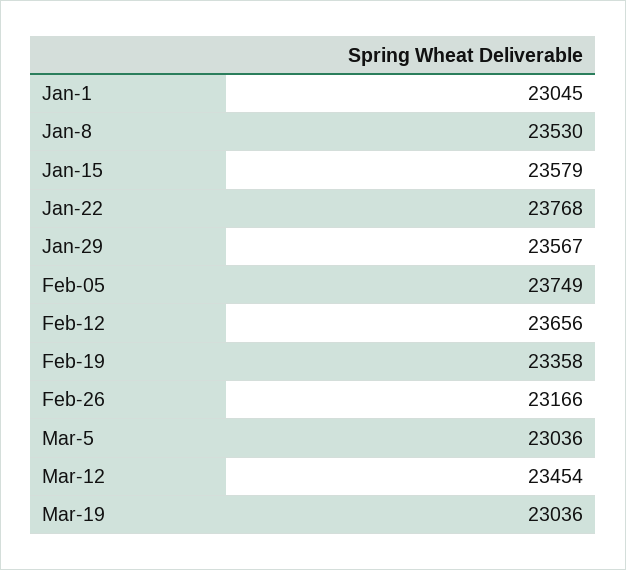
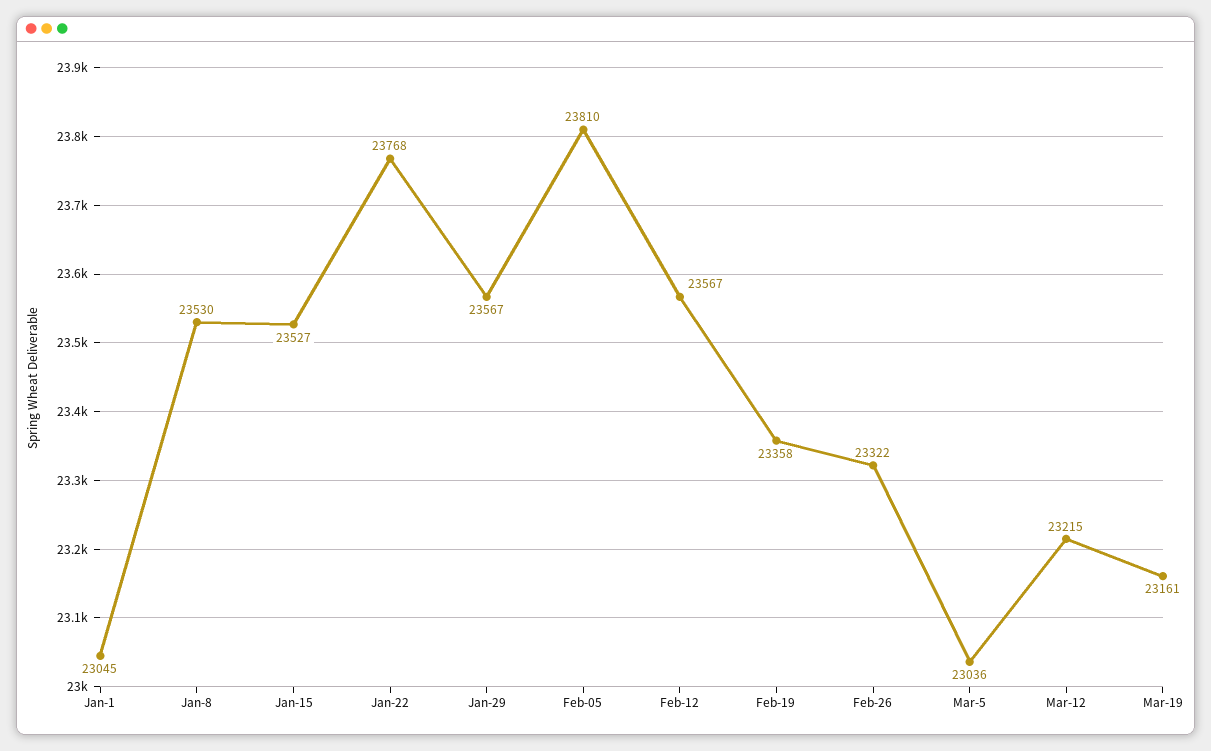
Jan-15: 23579 -> 23527
Feb-05: 23749 -> 23810
Feb-12: 23656 -> 23567
Feb-26: 23166 -> 23322
Mar-12: 23454 -> 23215
Mar-19: 23036 -> 23161

